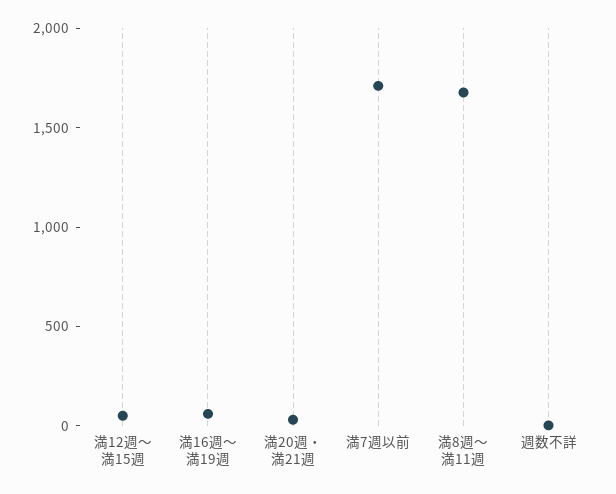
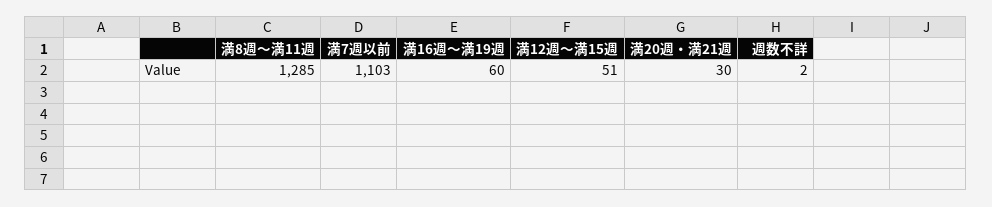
満7週以前: 1700 -> 1103
満8週～満11週: 1700 -> 1285

